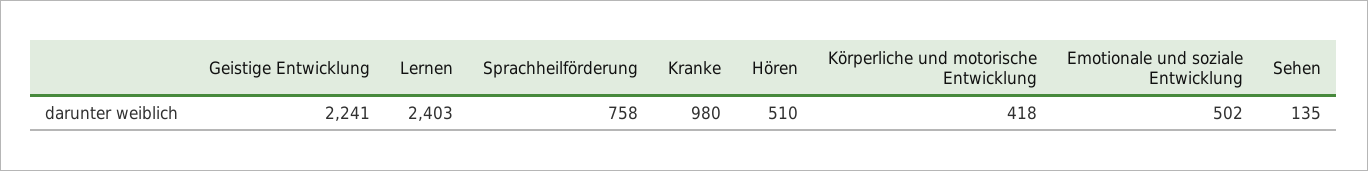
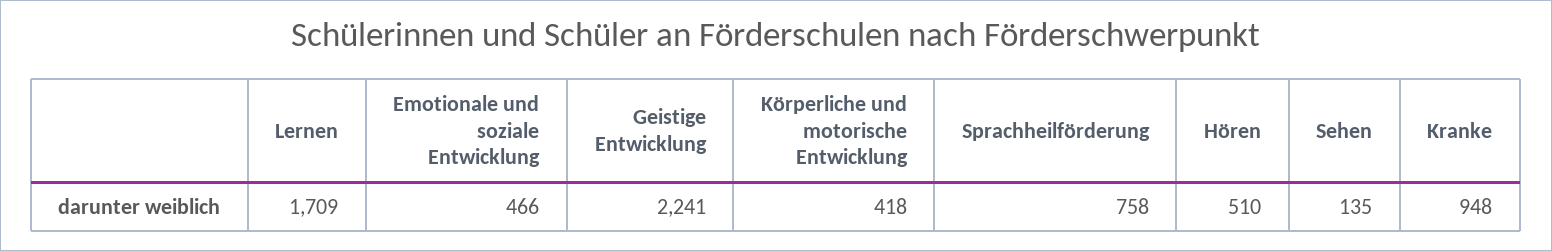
Lernen: 2403 -> 1709
Kranke: 980 -> 948
Emotionale und soziale Entwicklung: 502 -> 466

